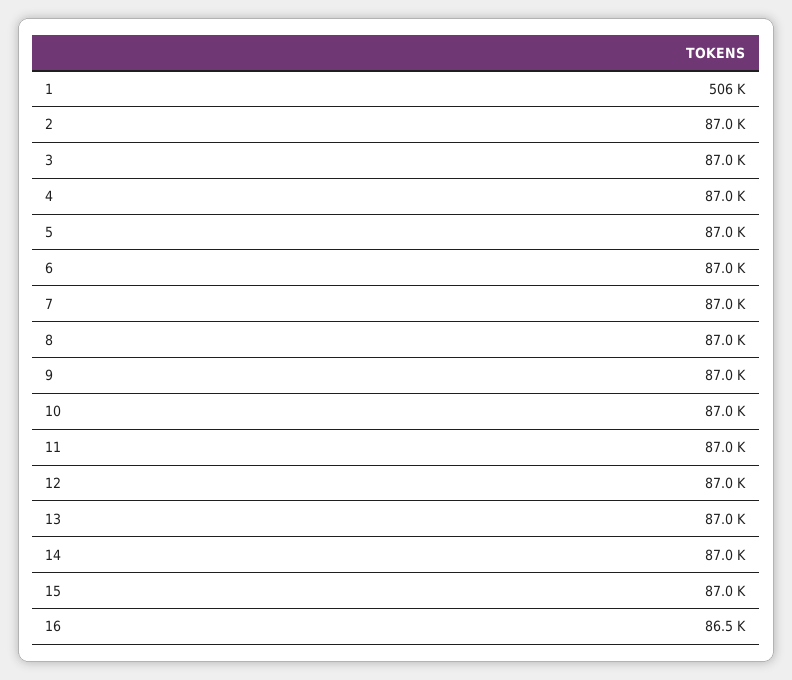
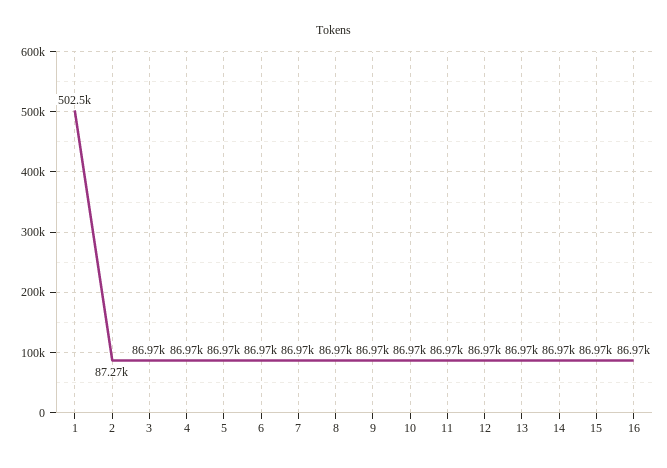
1: 506000 -> 502500
2: 87000 -> 87270
16: 86500 -> 86970

